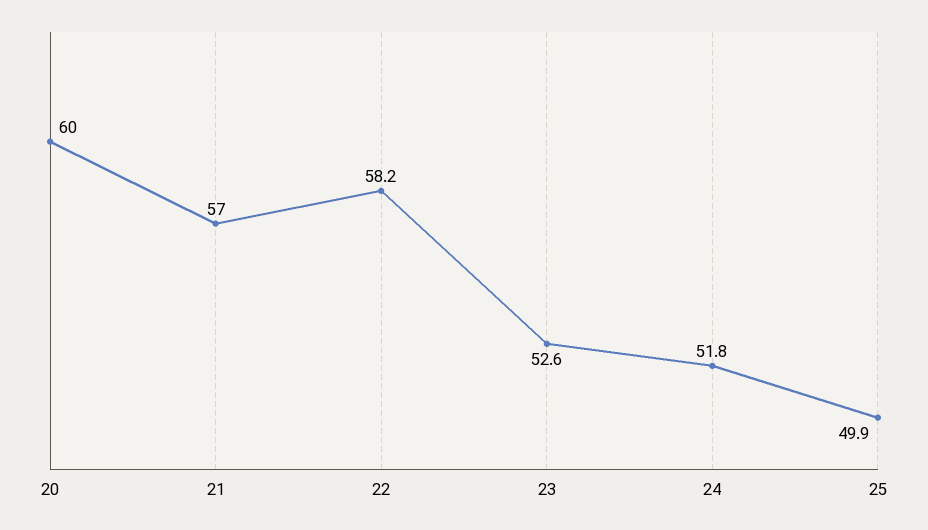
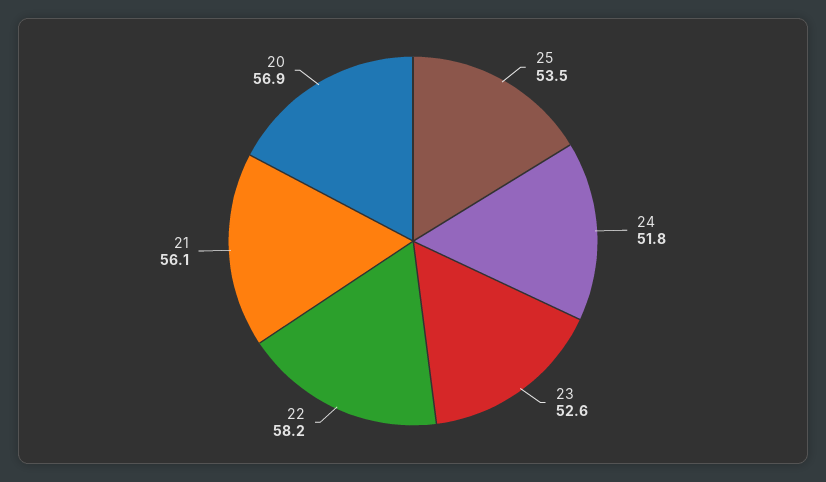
20: 60 -> 56.9
21: 57 -> 56.1
25: 49.9 -> 53.5

